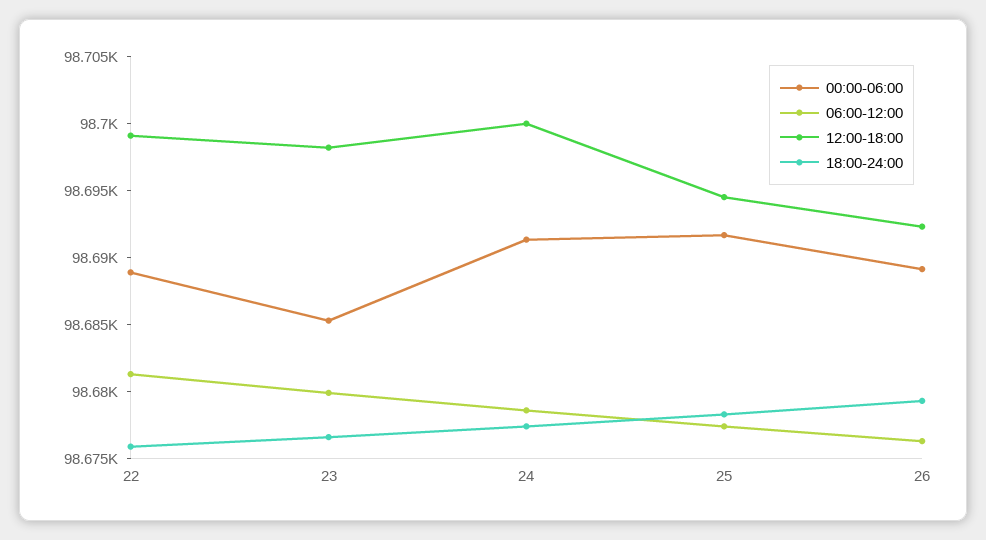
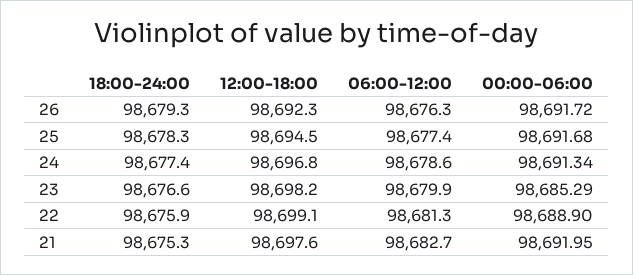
12:00-18:00, 24: 98700 -> 98696.8
00:00-06:00, 26: 98689 -> 98691.72
18:00-24:00, 21: none -> 98675.3
12:00-18:00, 21: none -> 98697.6
06:00-12:00, 21: none -> 98682.7
00:00-06:00, 21: none -> 98691.95

